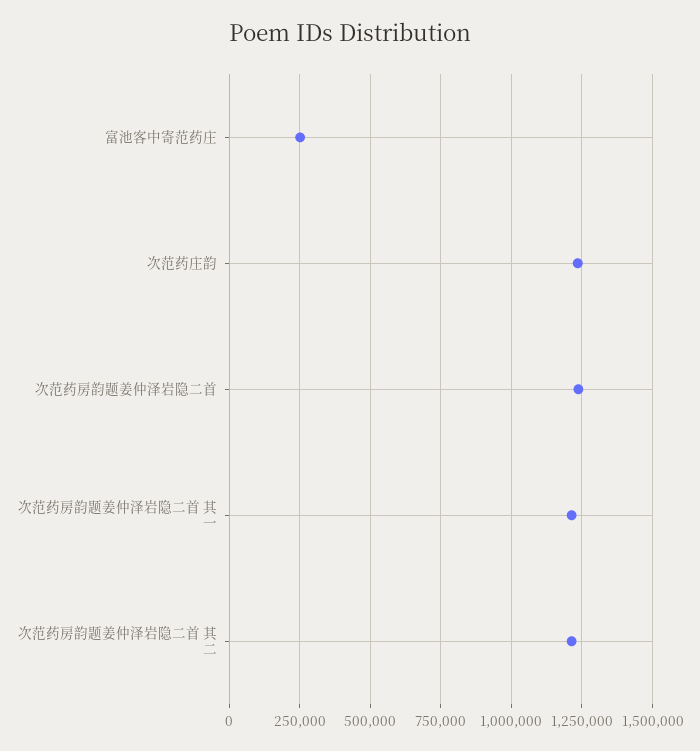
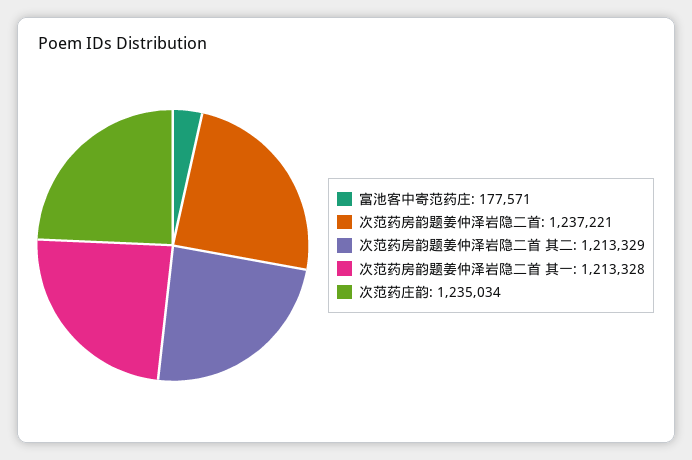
富池客中寄范药庄: 250000 -> 177571

